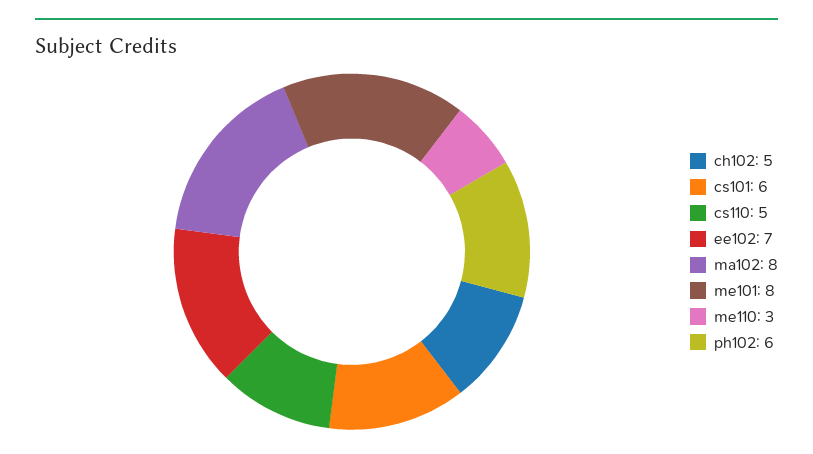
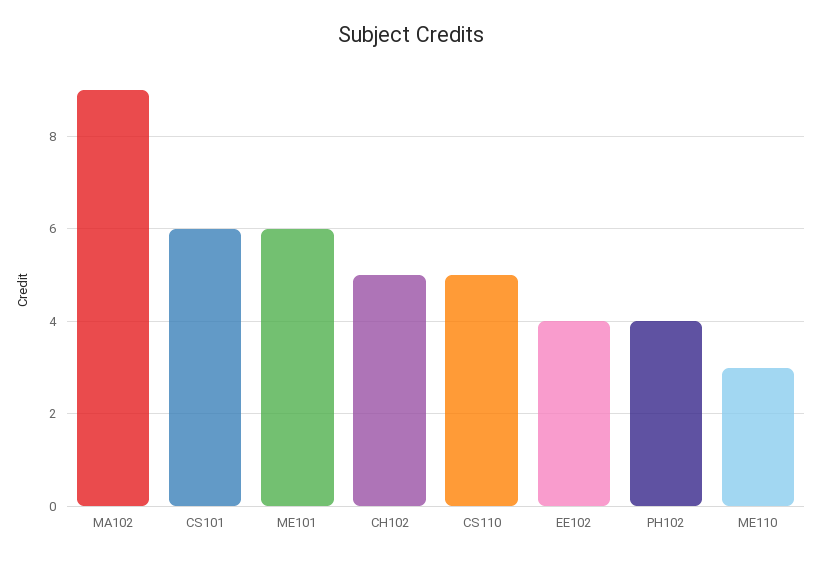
ee102: 7 -> 4
ma102: 8 -> 9
me101: 8 -> 6
ph102: 6 -> 4

